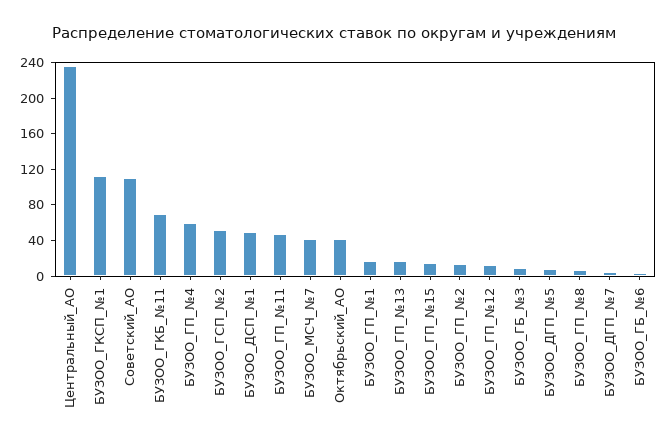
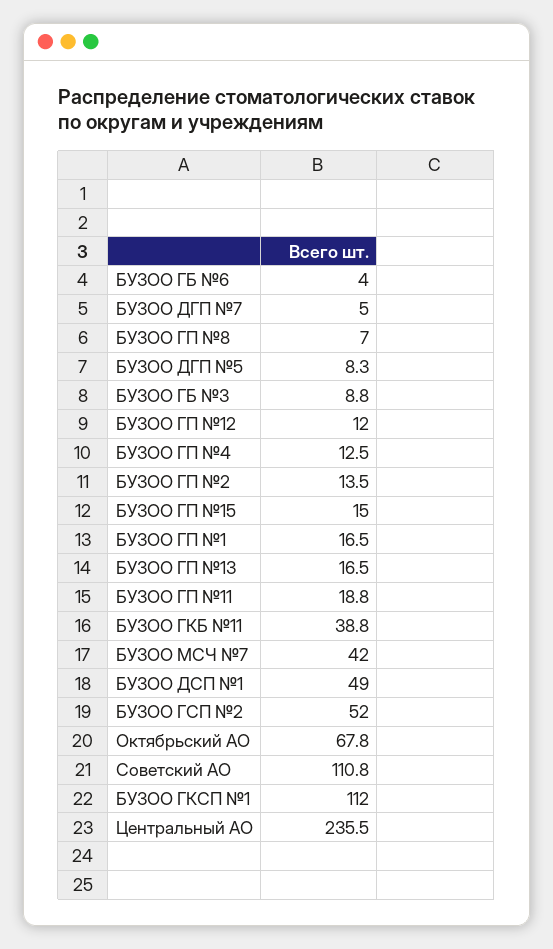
БУЗОО_ГКБ_№11: 70 -> 38.8
БУЗОО_ГП_№4: 60 -> 12.5
БУЗОО_ГП_№11: 50 -> 18.8
Октябрьский_АО: 40 -> 67.8

